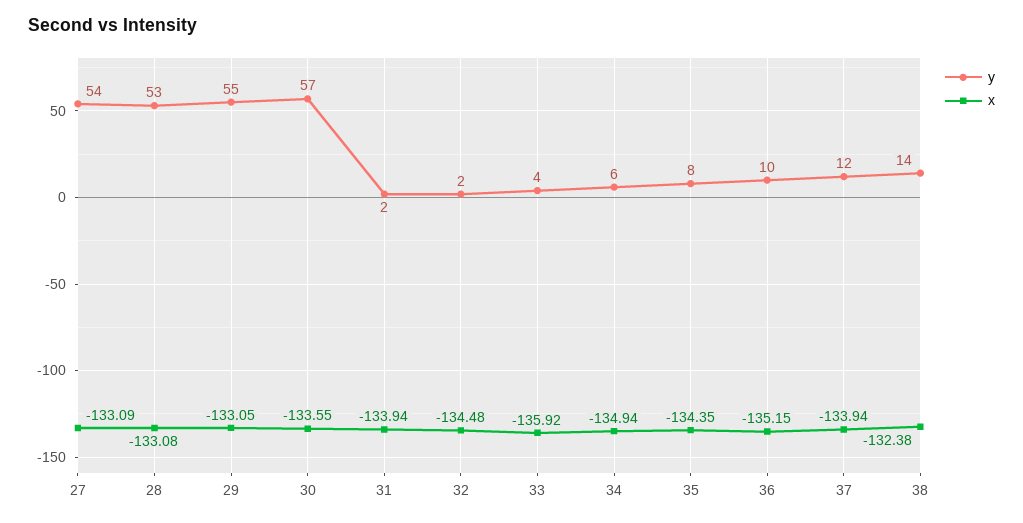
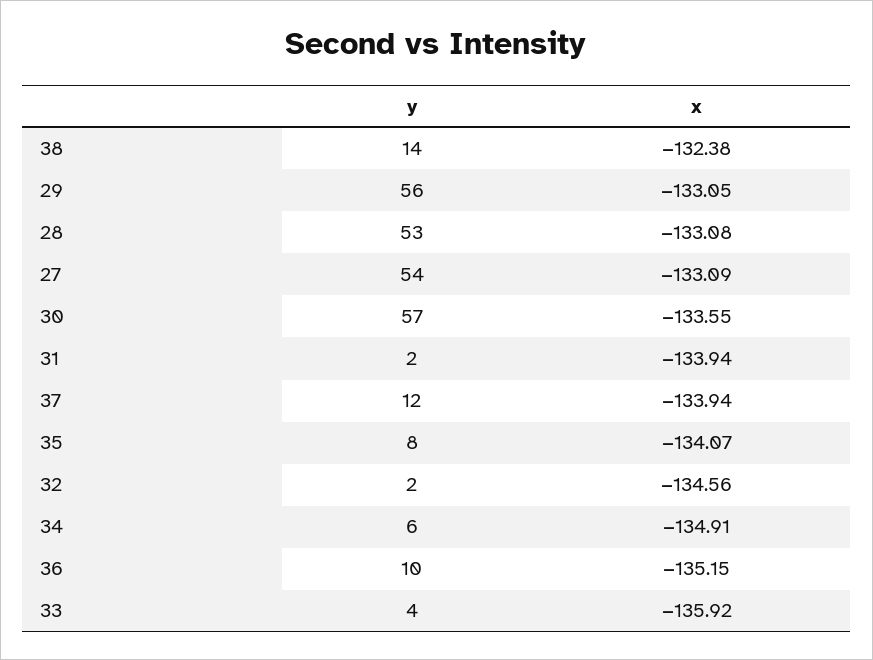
y, 29: 55 -> 56
x, 32: -134.48 -> -134.56
x, 34: -134.94 -> -134.91
x, 35: -134.35 -> -134.07

